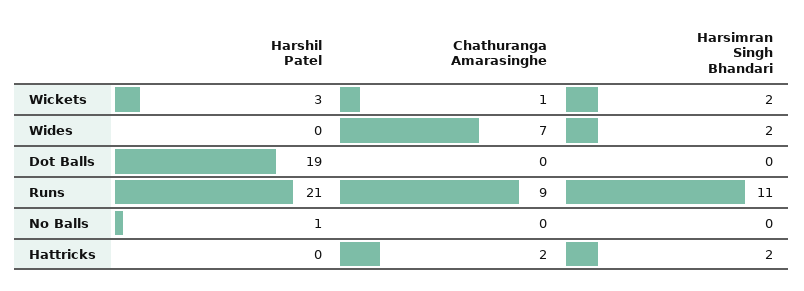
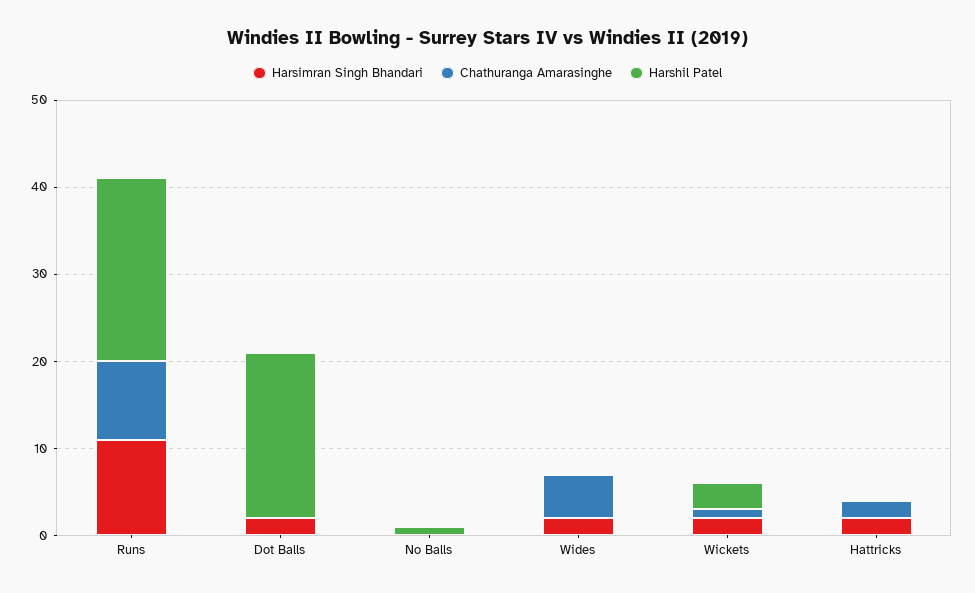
Chathuranga Amarasinghe, Wides: 7 -> 5
Harsimran Singh Bhandari, Dot Balls: 0 -> 2

